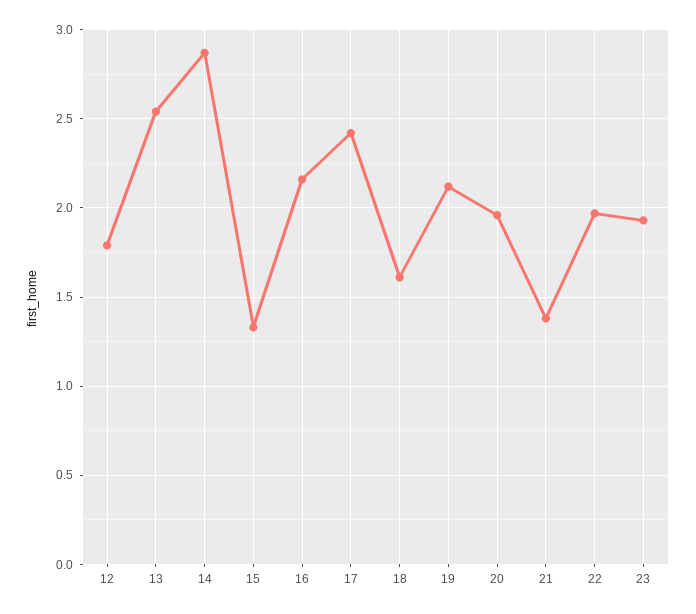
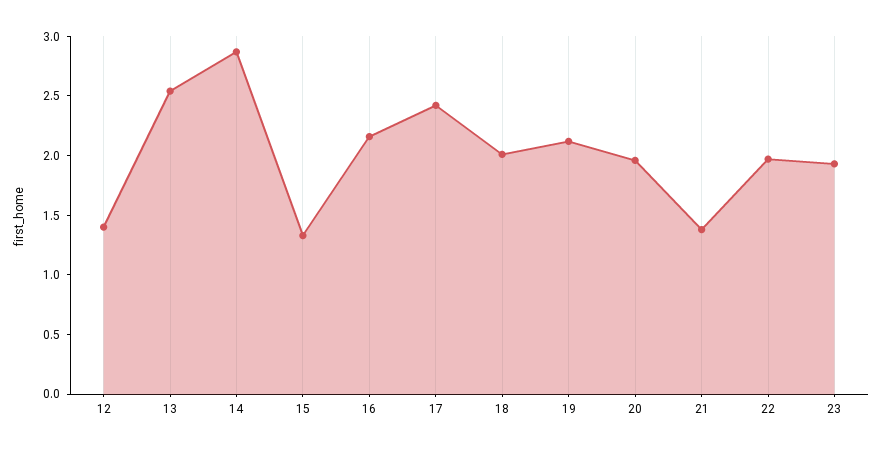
12: 1.8 -> 1.4
18: 1.6 -> 2

